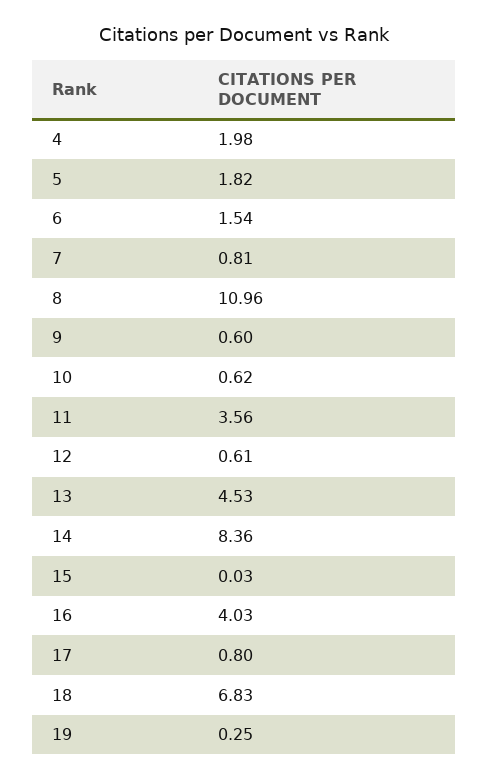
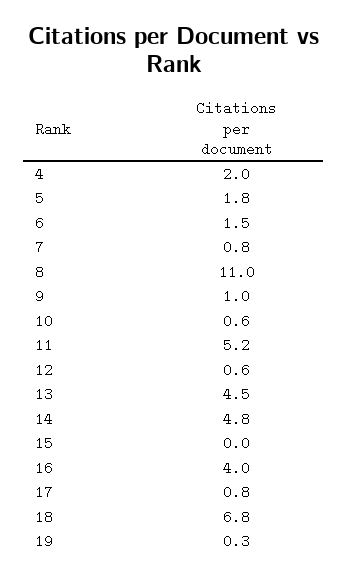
9: 0.6 -> 1
11: 3.56 -> 5.2
14: 8.36 -> 4.8

